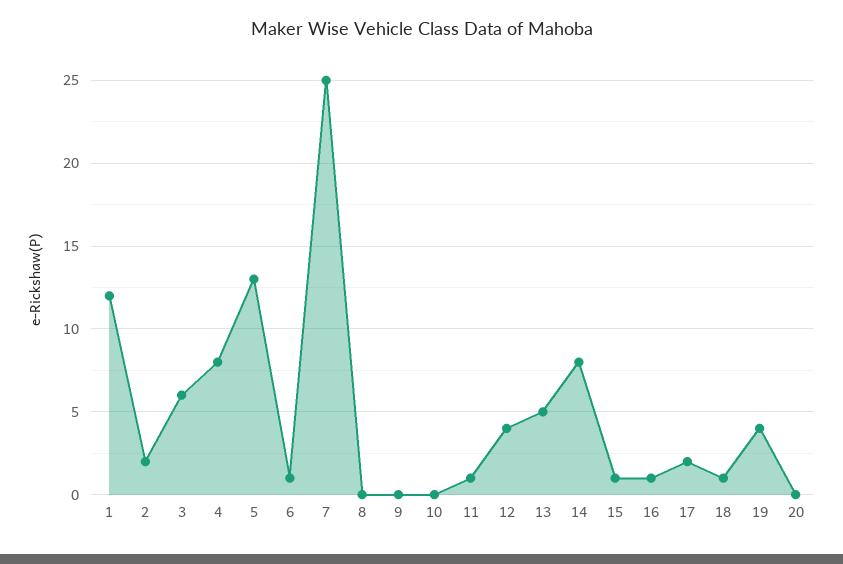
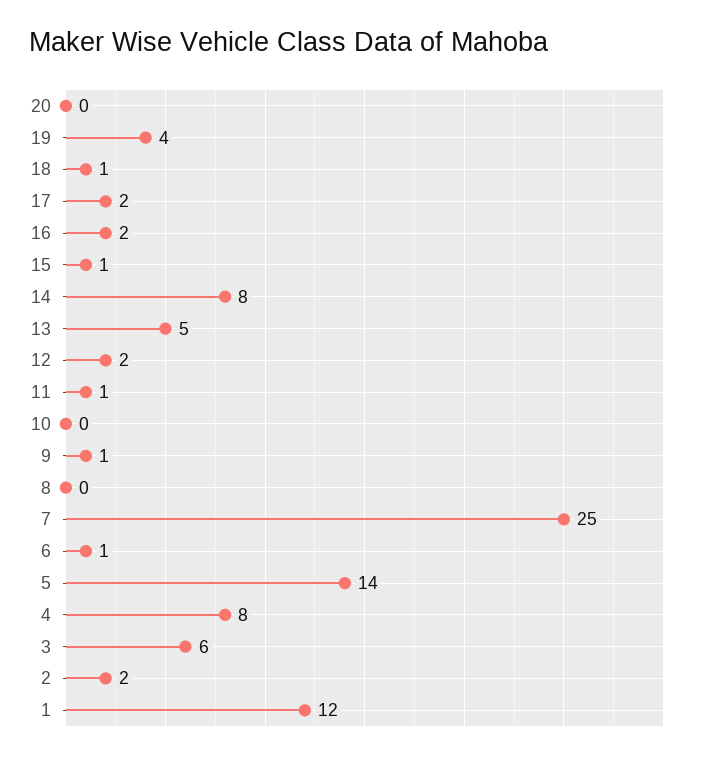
5: 13 -> 14
9: 0 -> 1
12: 4 -> 2
16: 1 -> 2

